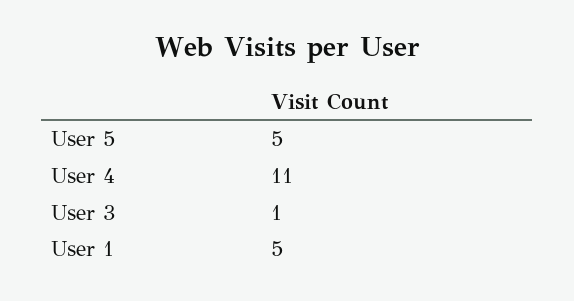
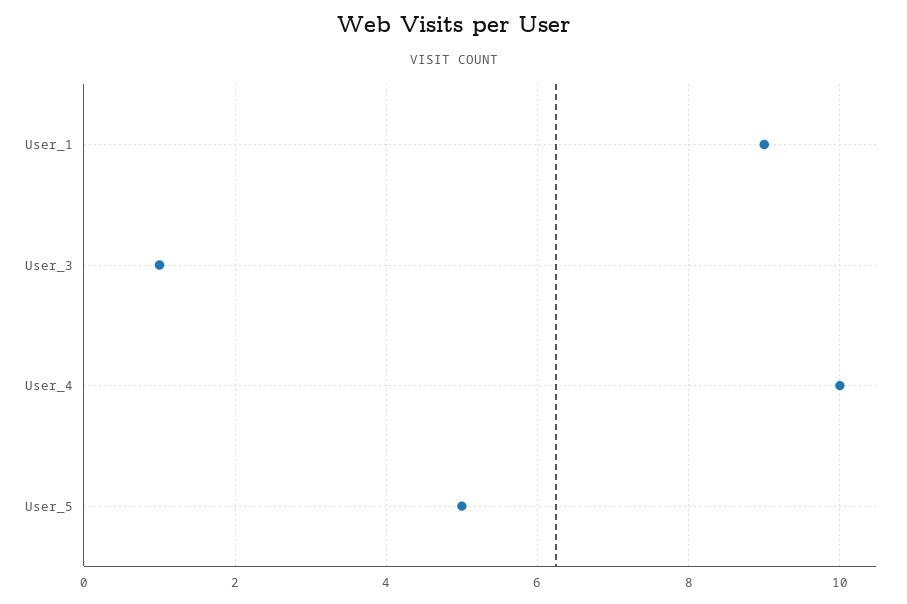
User 4: 11 -> 10
User 1: 5 -> 9

